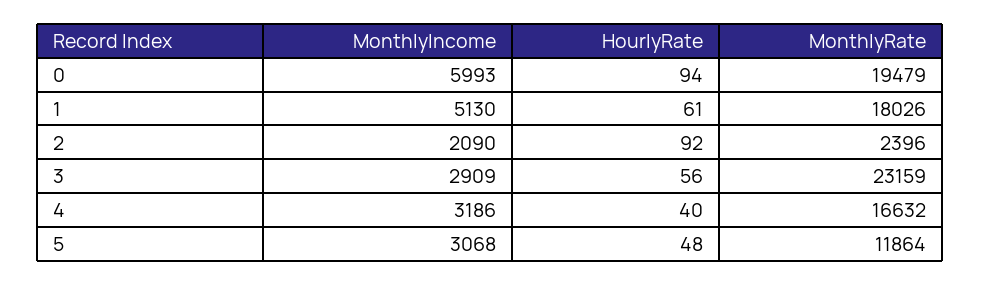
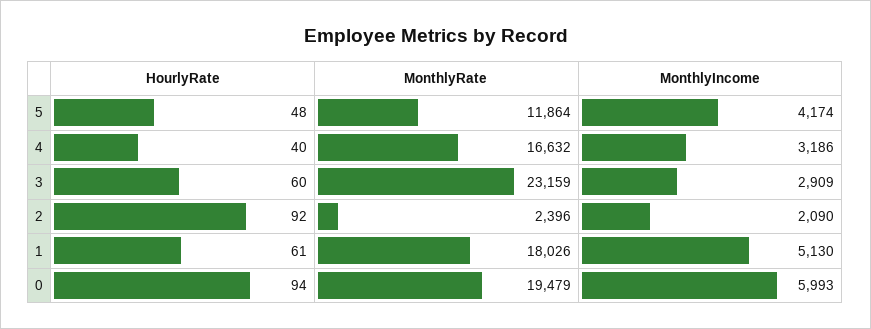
HourlyRate, 3: 56 -> 60
MonthlyIncome, 5: 3068 -> 4174

